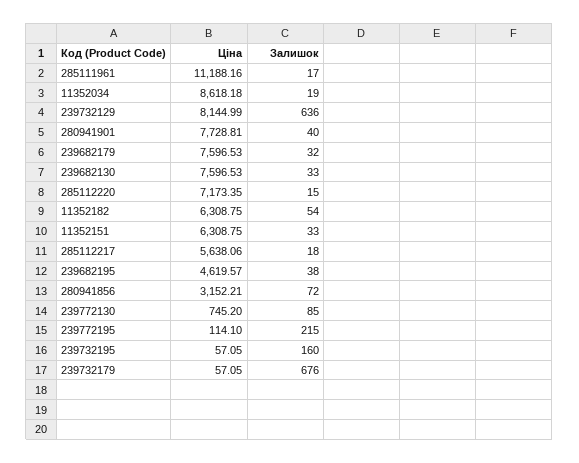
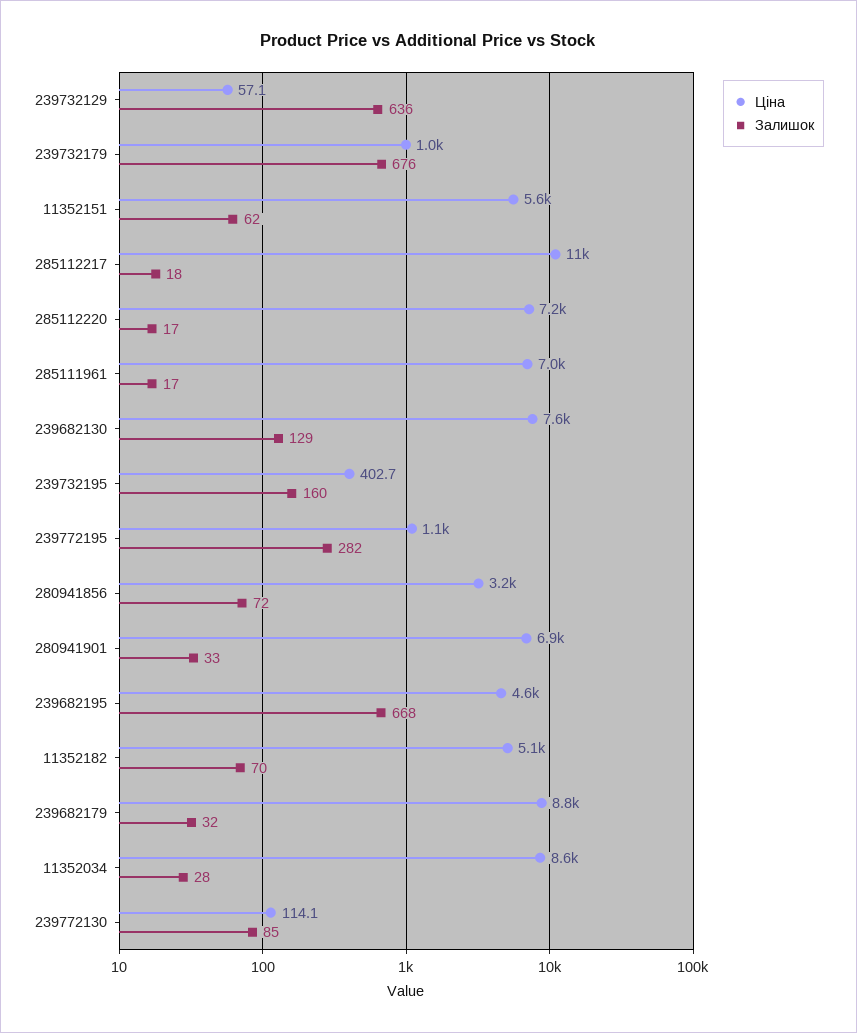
Ціна, 285111961: 11188.16 -> 7000
Залишок, 11352034: 19 -> 28
Ціна, 239732129: 8144.99 -> 57.1
Ціна, 280941901: 7728.81 -> 6900
Залишок, 280941901: 40 -> 33
Ціна, 239682179: 7596.53 -> 8800
Залишок, 239682130: 33 -> 129
Залишок, 285112220: 15 -> 17
Ціна, 11352182: 6308.75 -> 5100
Залишок, 11352182: 54 -> 70
Ціна, 11352151: 6308.75 -> 5600
Залишок, 11352151: 33 -> 62
Ціна, 285112217: 5638.06 -> 11000
Залишок, 239682195: 38 -> 668
Ціна, 239772130: 745.2 -> 114.1
Ціна, 239772195: 114.1 -> 1100
Залишок, 239772195: 215 -> 282
Ціна, 239732195: 57.05 -> 402.7
Ціна, 239732179: 57.05 -> 1000

